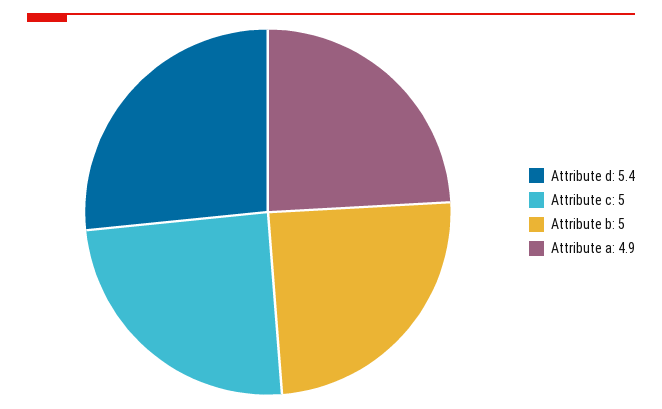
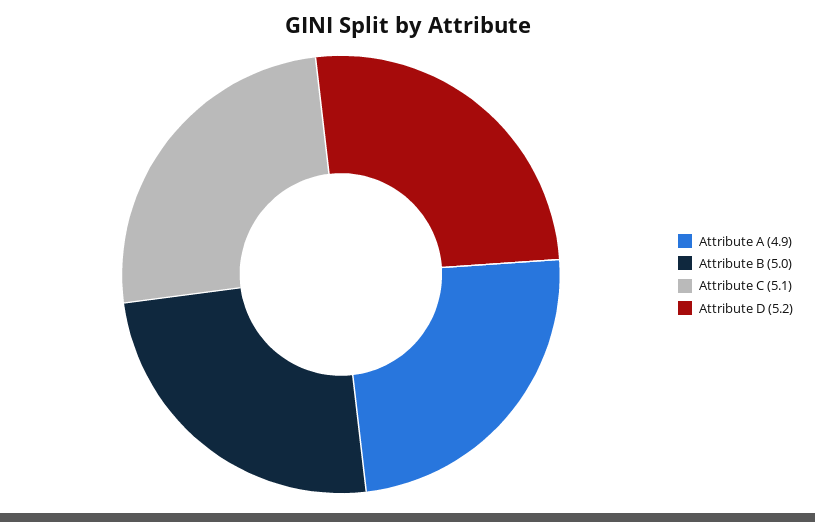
Attribute d: 5.4 -> 5.2
Attribute c: 5 -> 5.1

